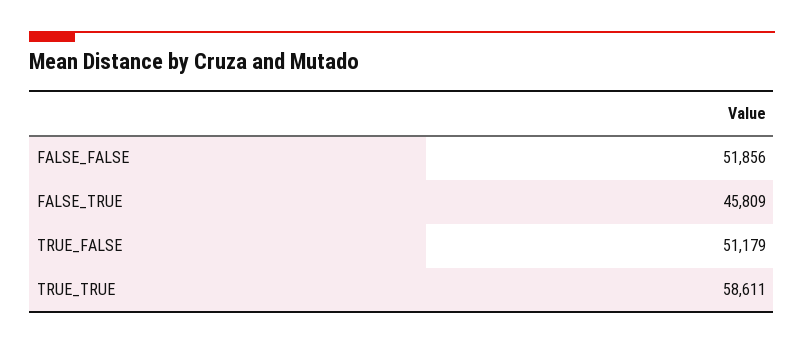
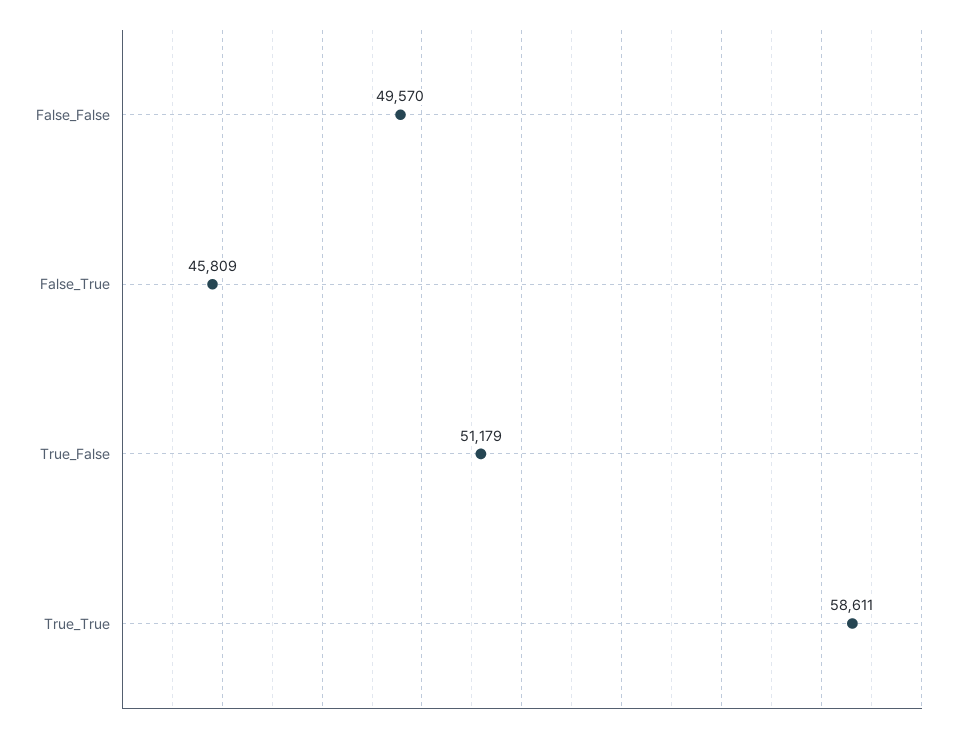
FALSE_FALSE: 51856 -> 49570

